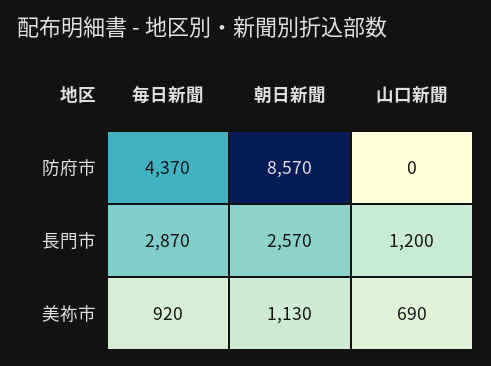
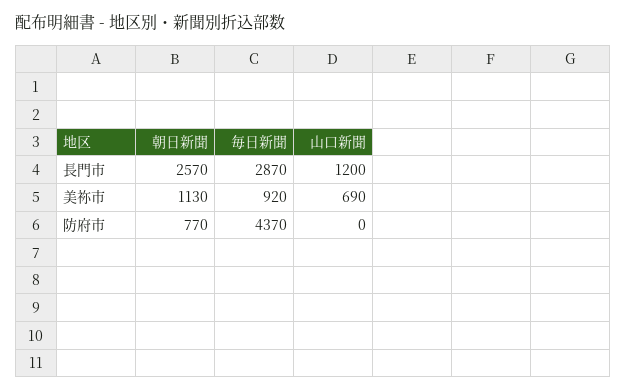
朝日新聞, 防府市: 8570 -> 770

